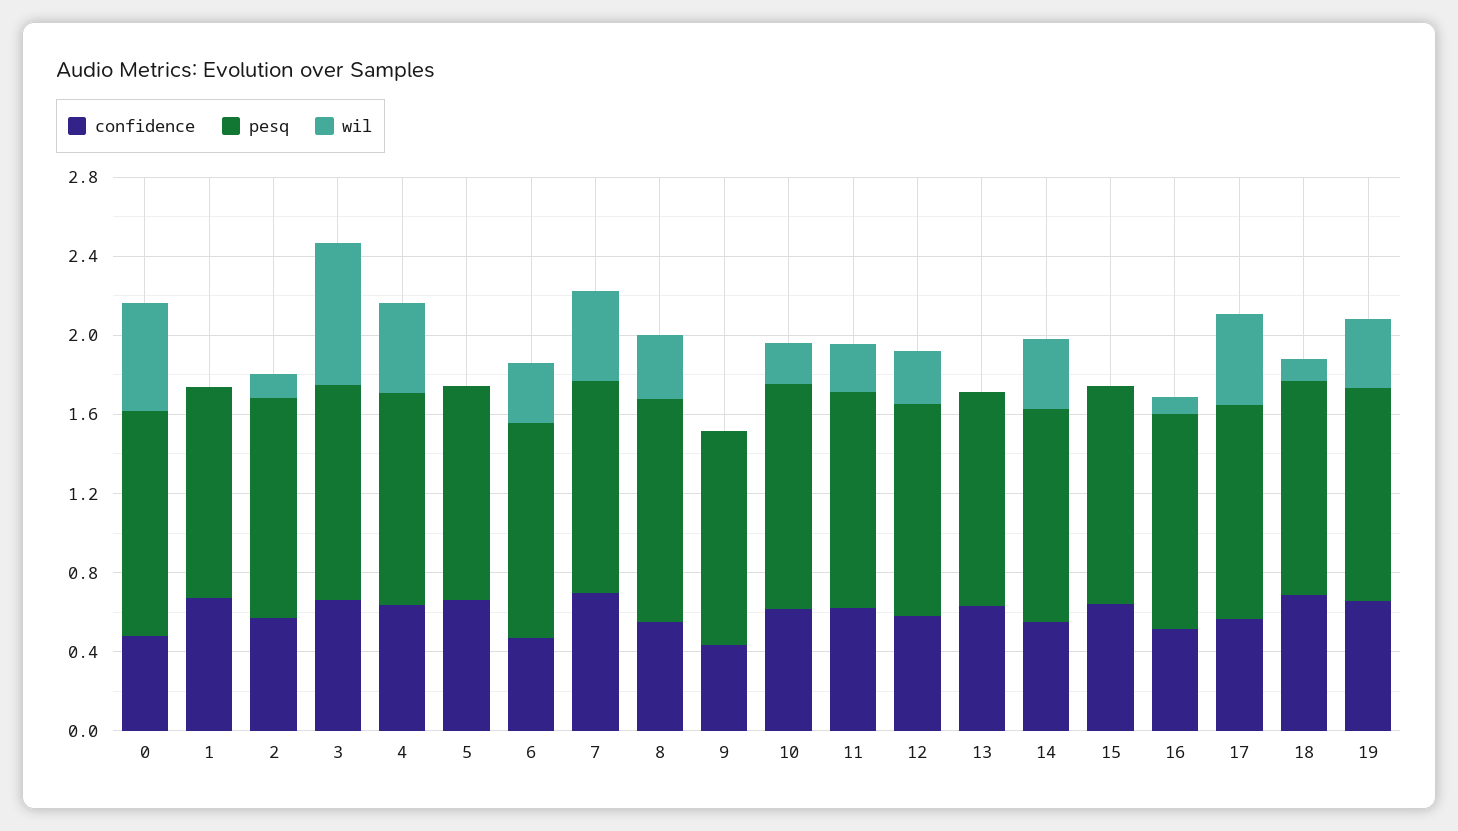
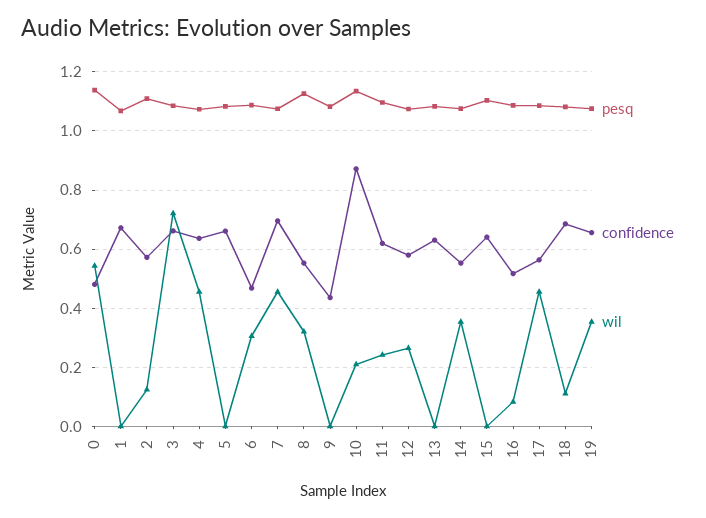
confidence, 10: 0.6 -> 0.875

